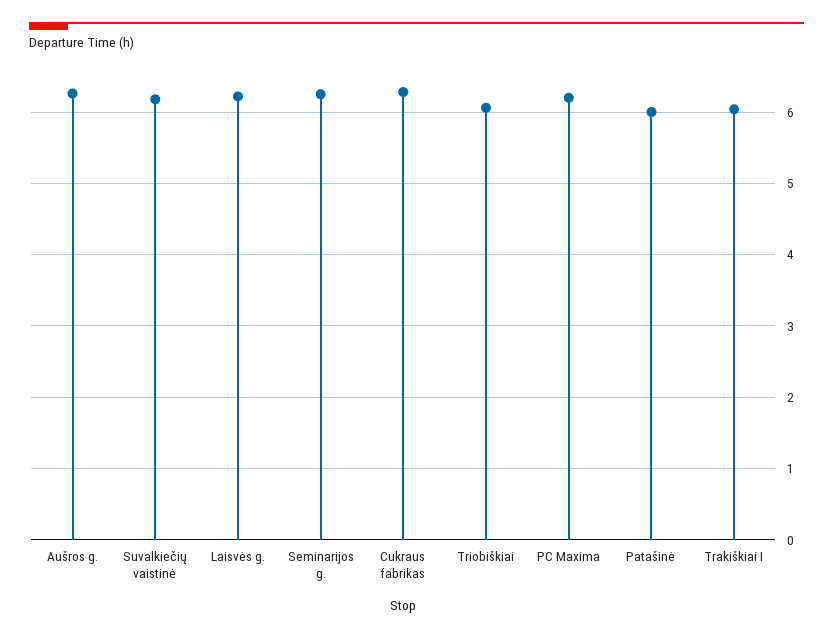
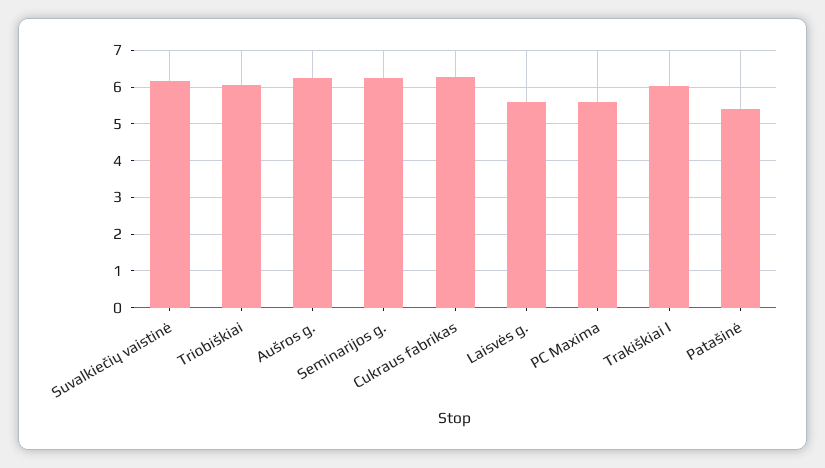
Laisvės g.: 6.2 -> 5.6
PC Maxima: 6.2 -> 5.6
Patašinė: 6 -> 5.4

